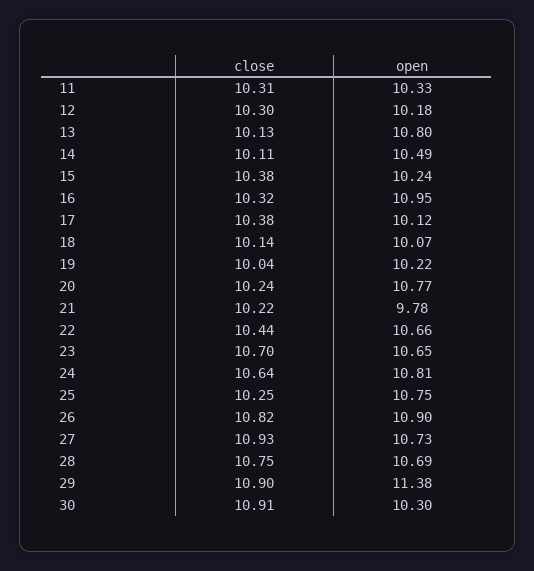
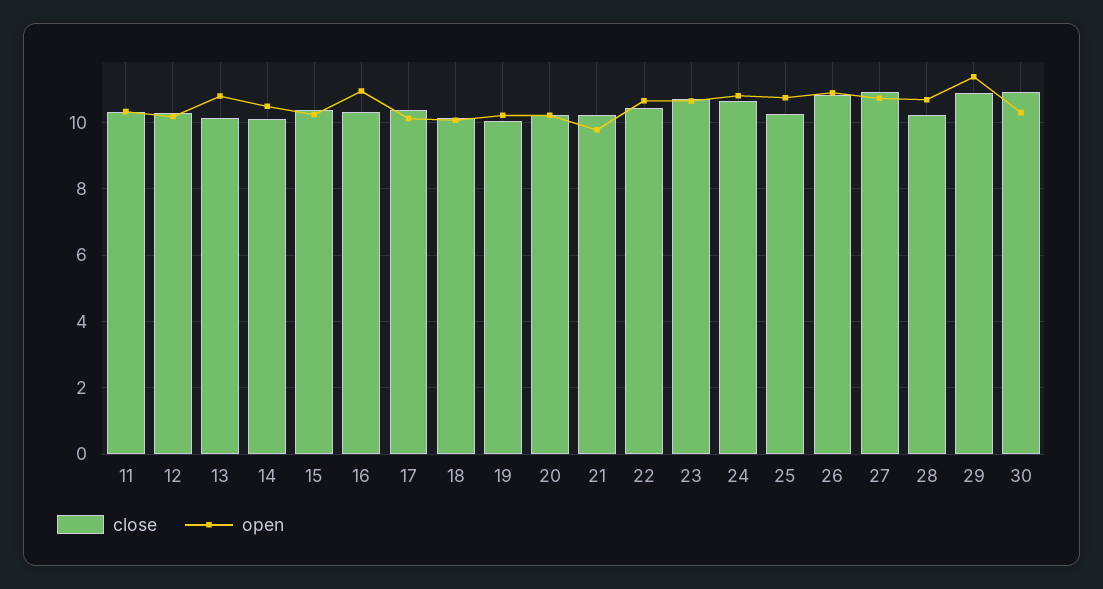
open, 20: 10.77 -> 10.2
close, 28: 10.75 -> 10.2

